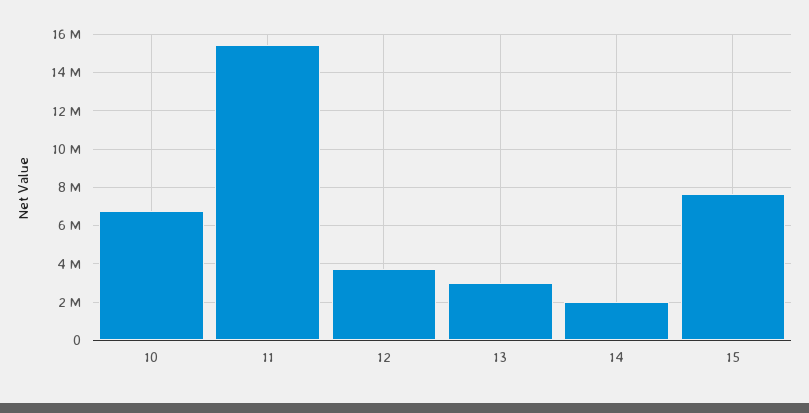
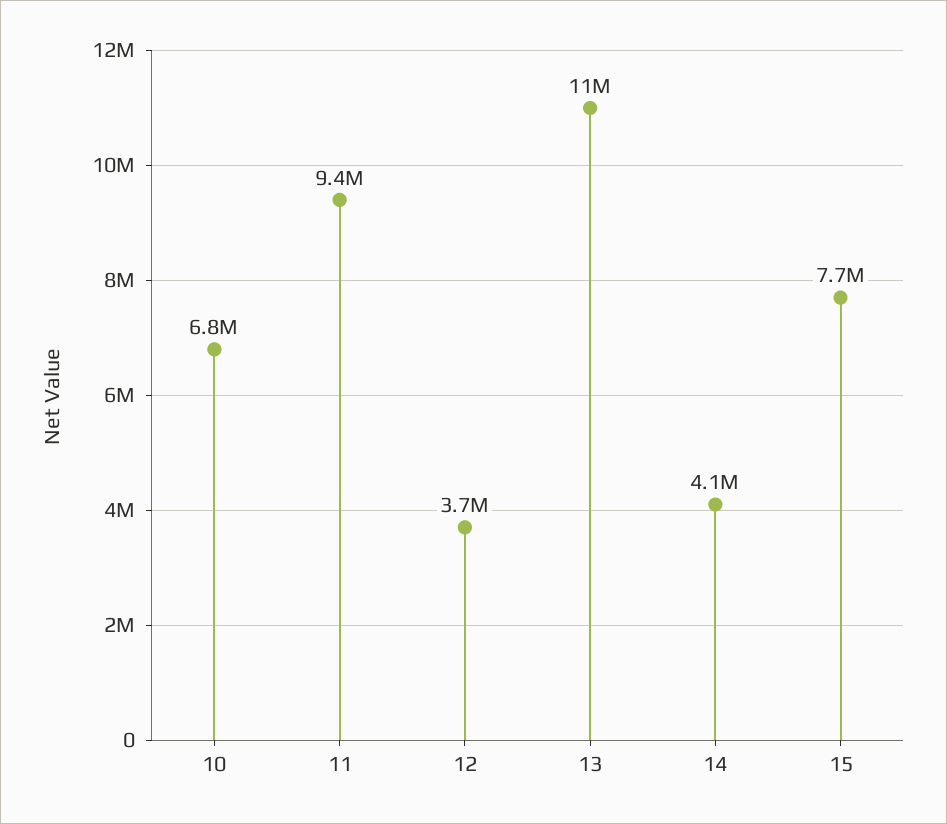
11: 15500000 -> 9400000
13: 3000000 -> 11000000
14: 2000000 -> 4100000

